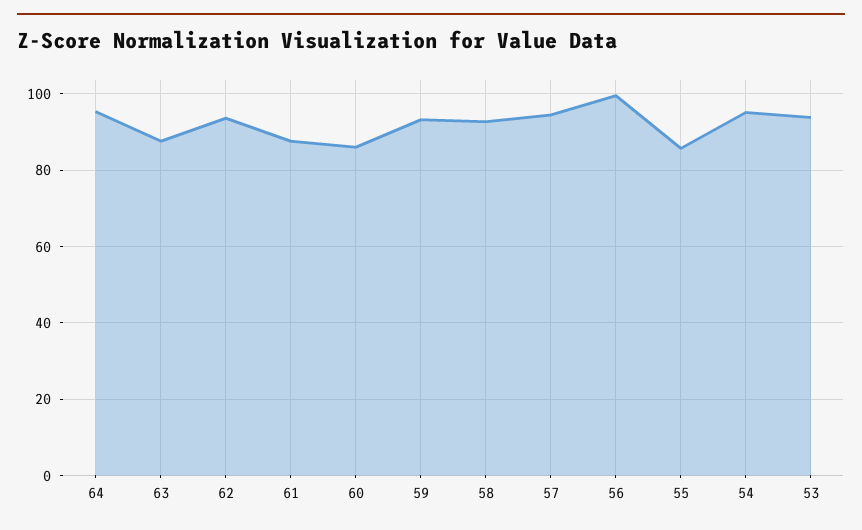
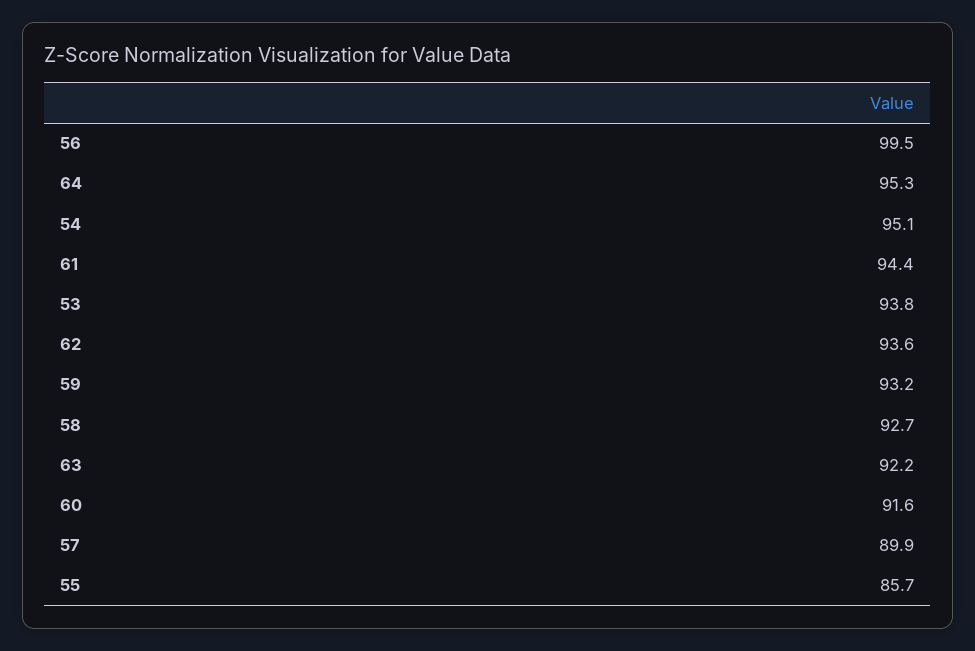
63: 88 -> 92.2
61: 88 -> 94.4
60: 86 -> 91.6
57: 94 -> 89.9

